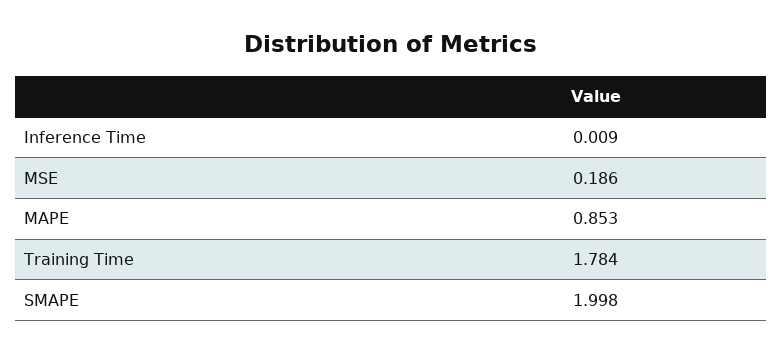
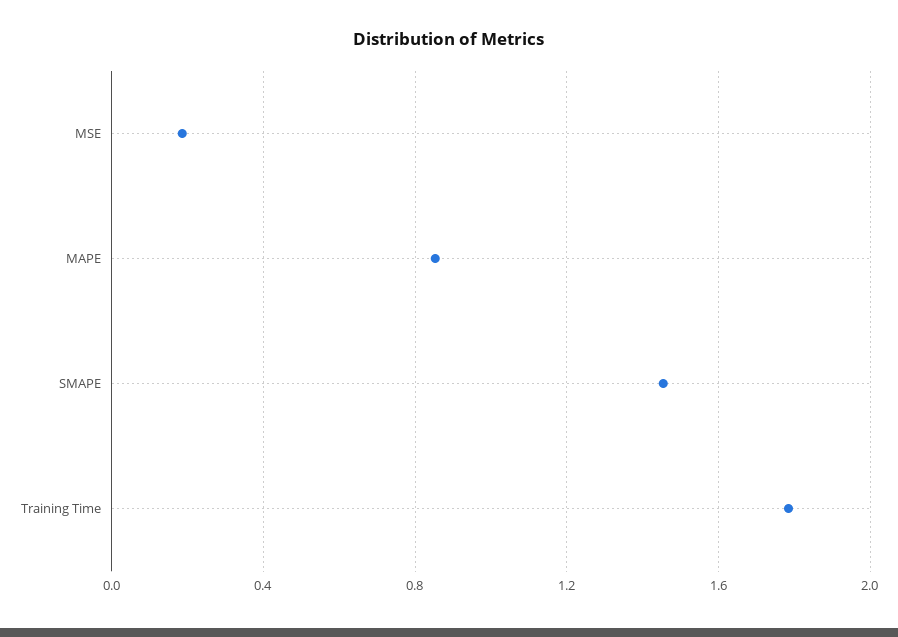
Inference Time: 0.009 -> none
SMAPE: 1.998 -> 1.45

